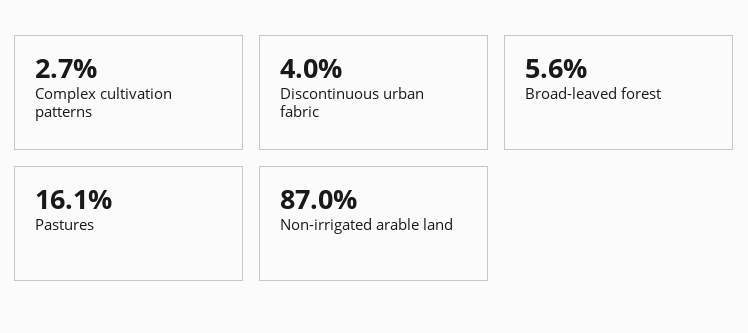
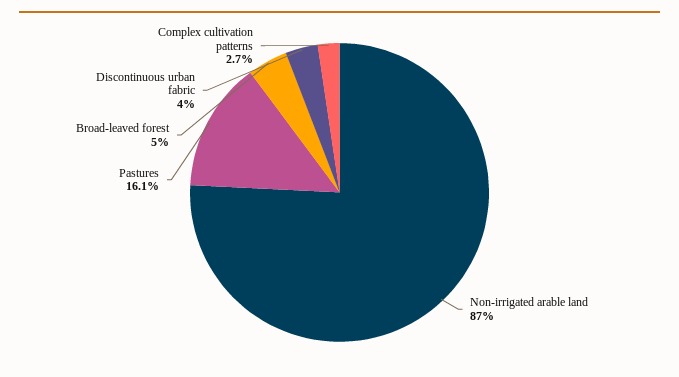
Broad-leaved forest: 5.6 -> 5

